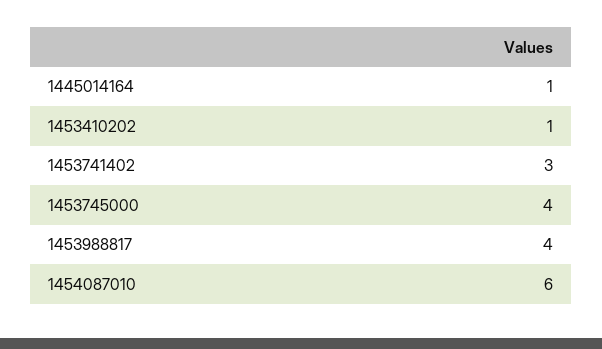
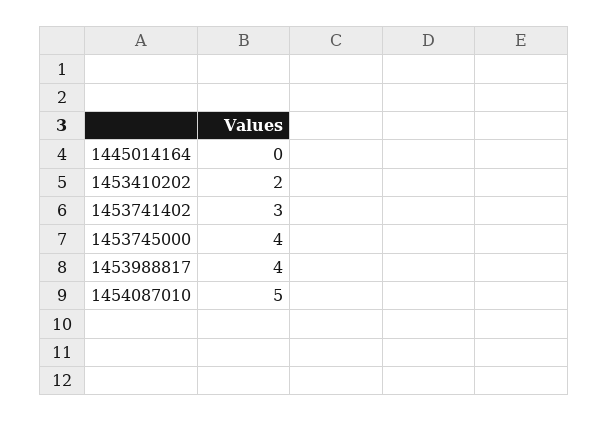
1445014164: 1 -> 0
1453410202: 1 -> 2
1454087010: 6 -> 5

